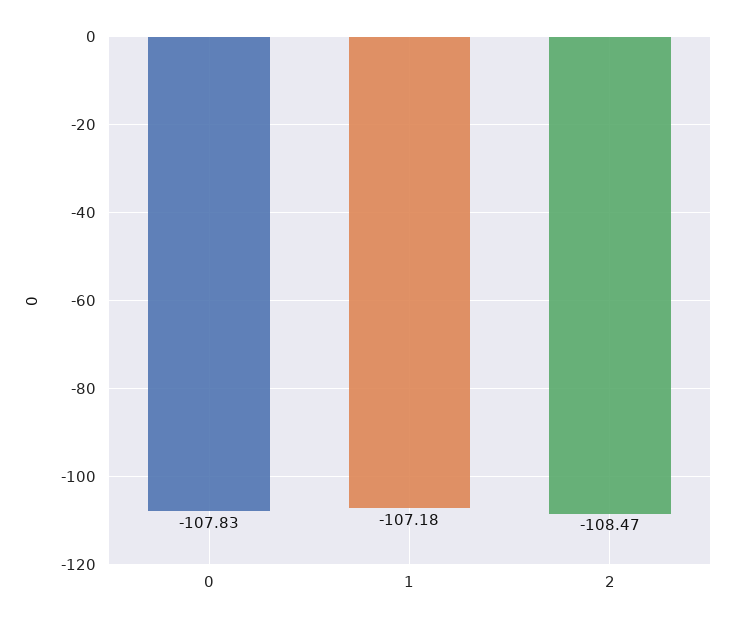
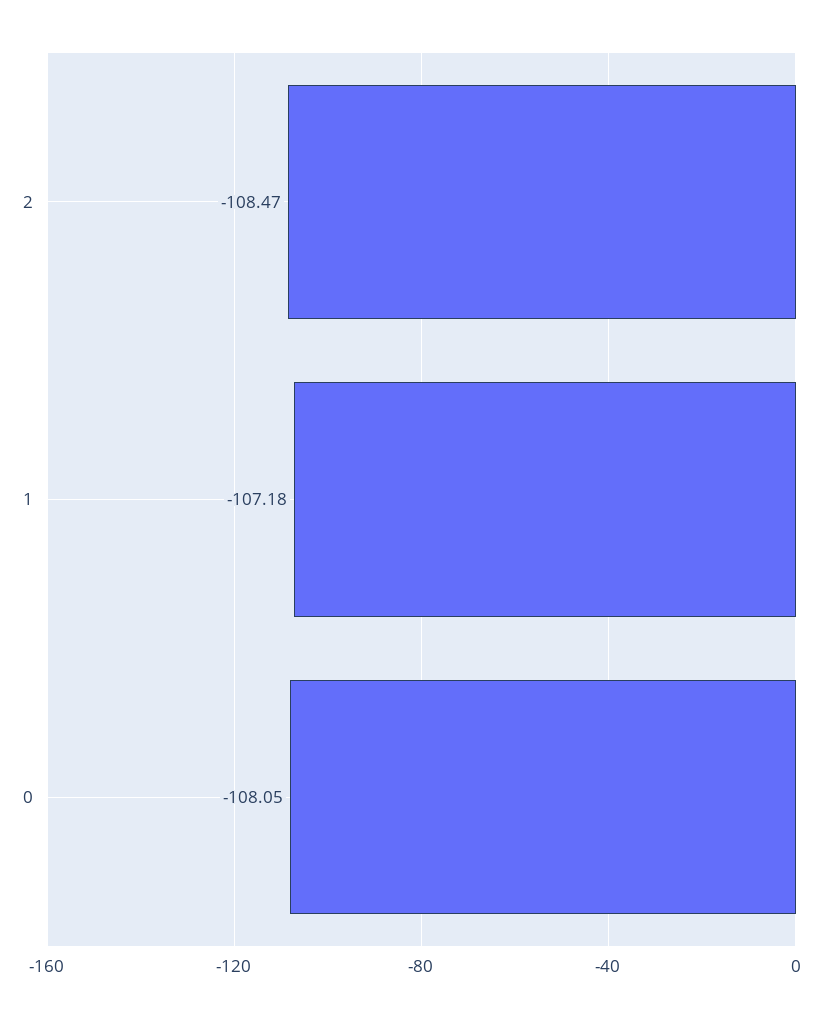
0: -107.83 -> -108.05

